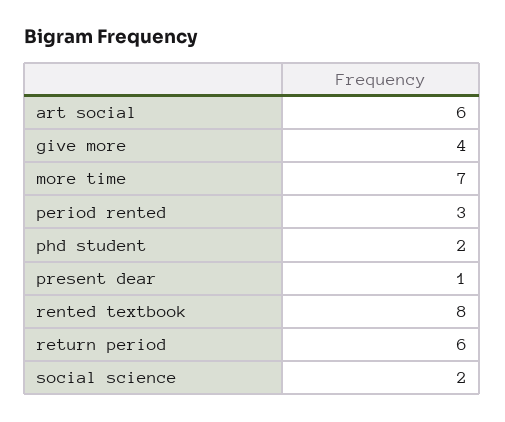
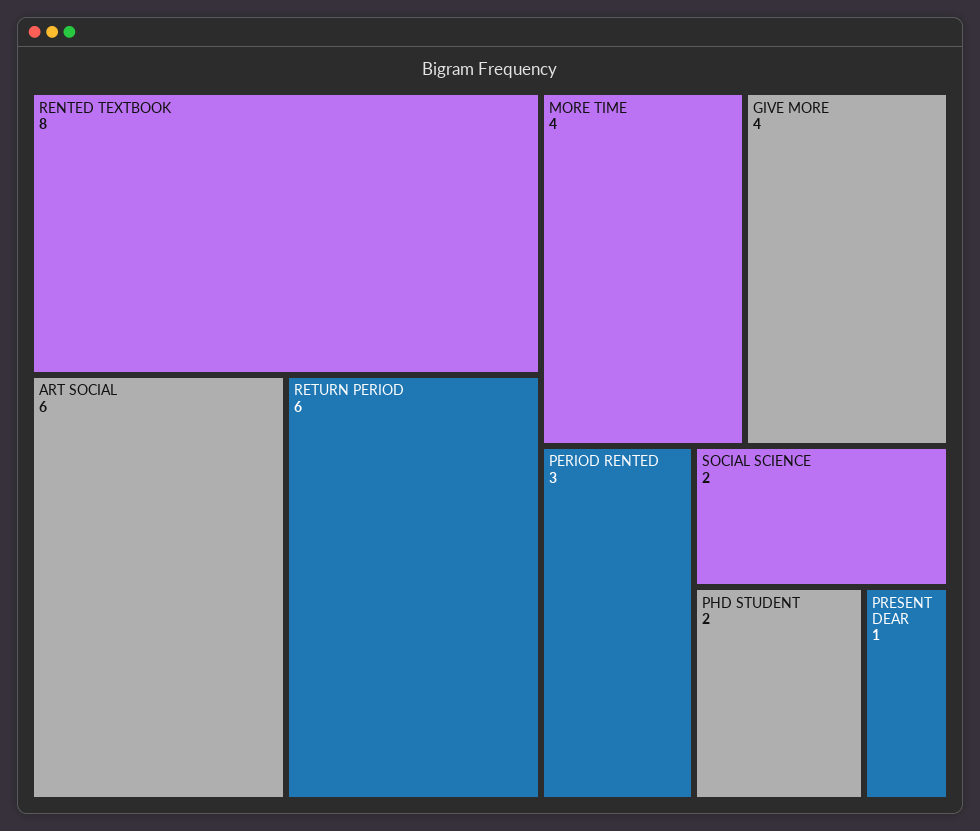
more time: 7 -> 4

